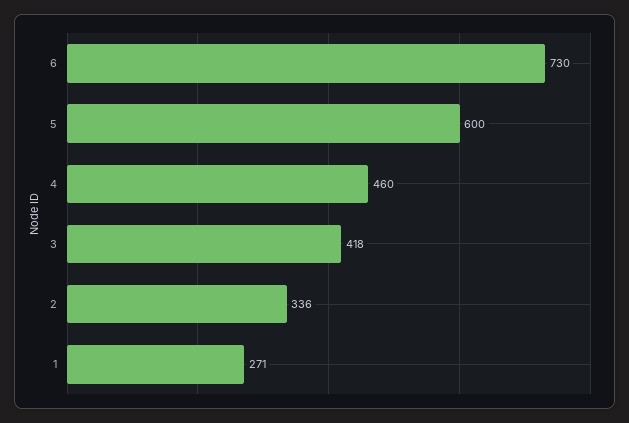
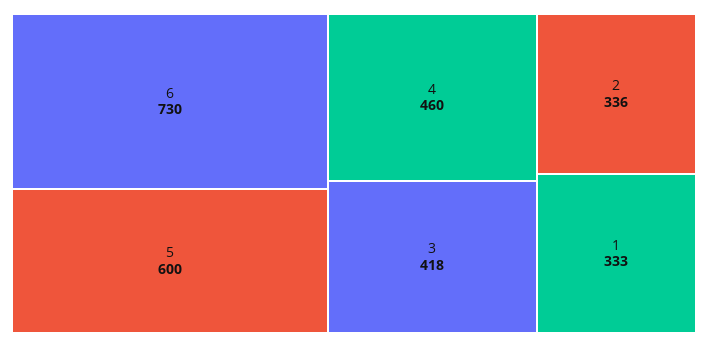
1: 271 -> 333

